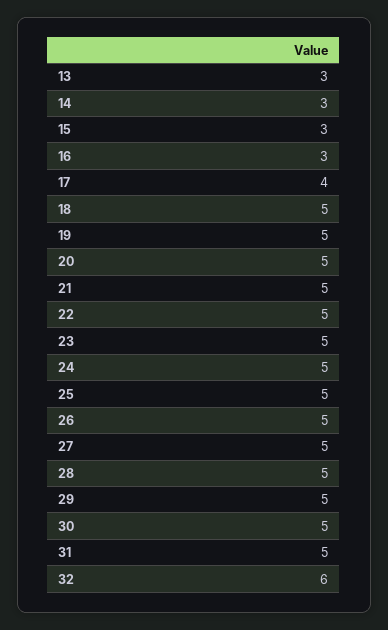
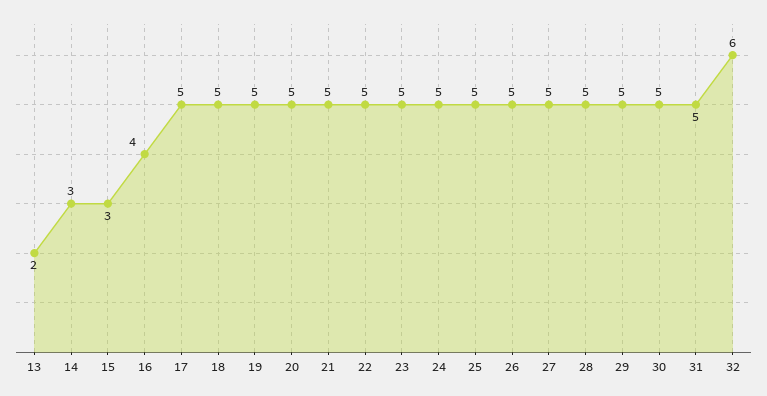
13: 3 -> 2
16: 3 -> 4
17: 4 -> 5

